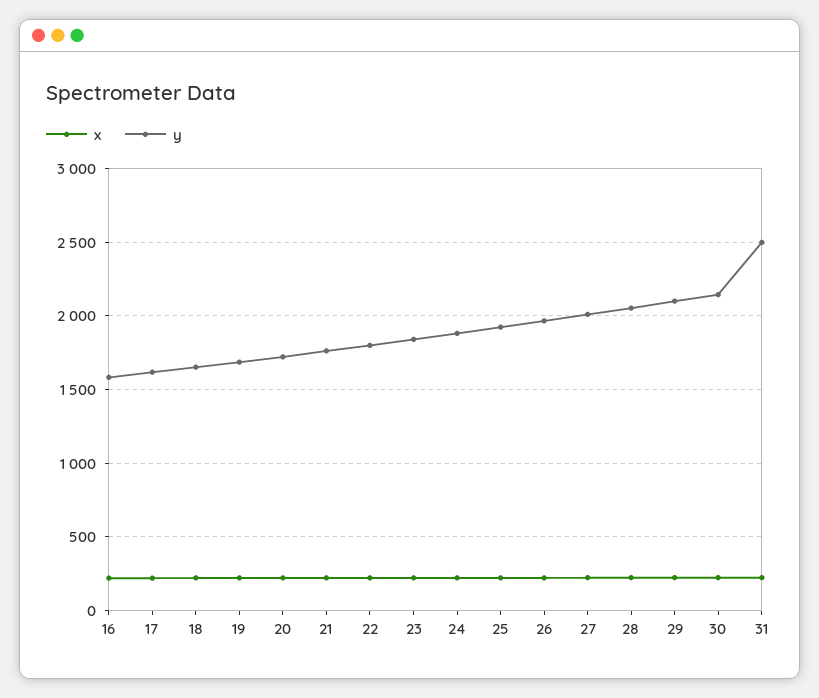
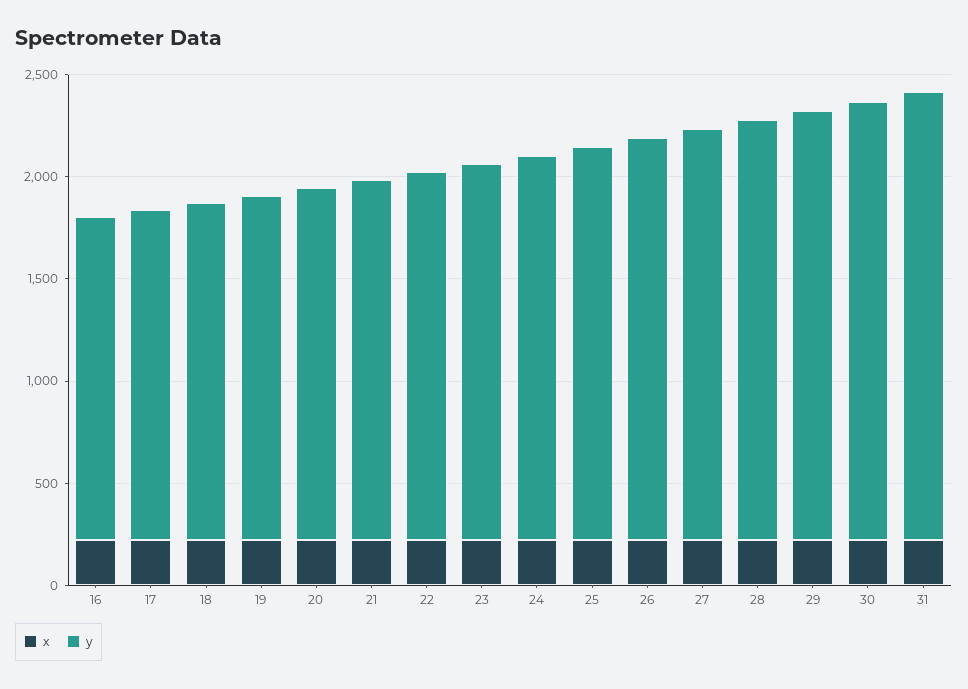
y, 31: 2500 -> 2200

